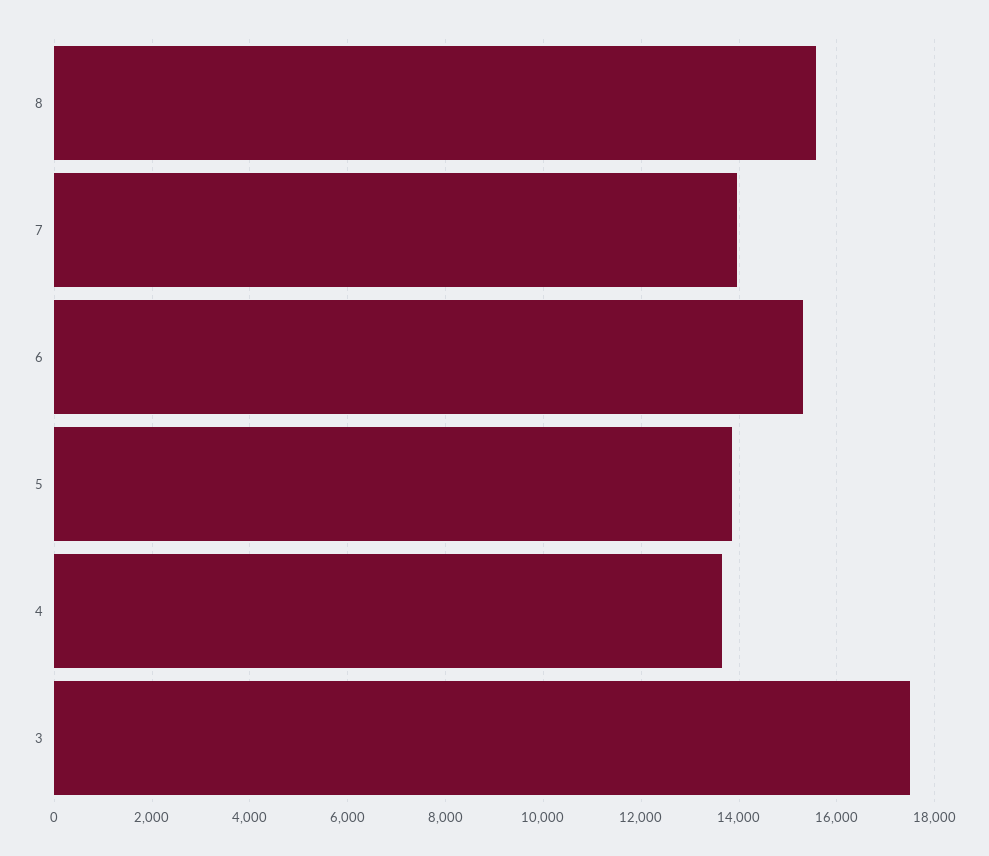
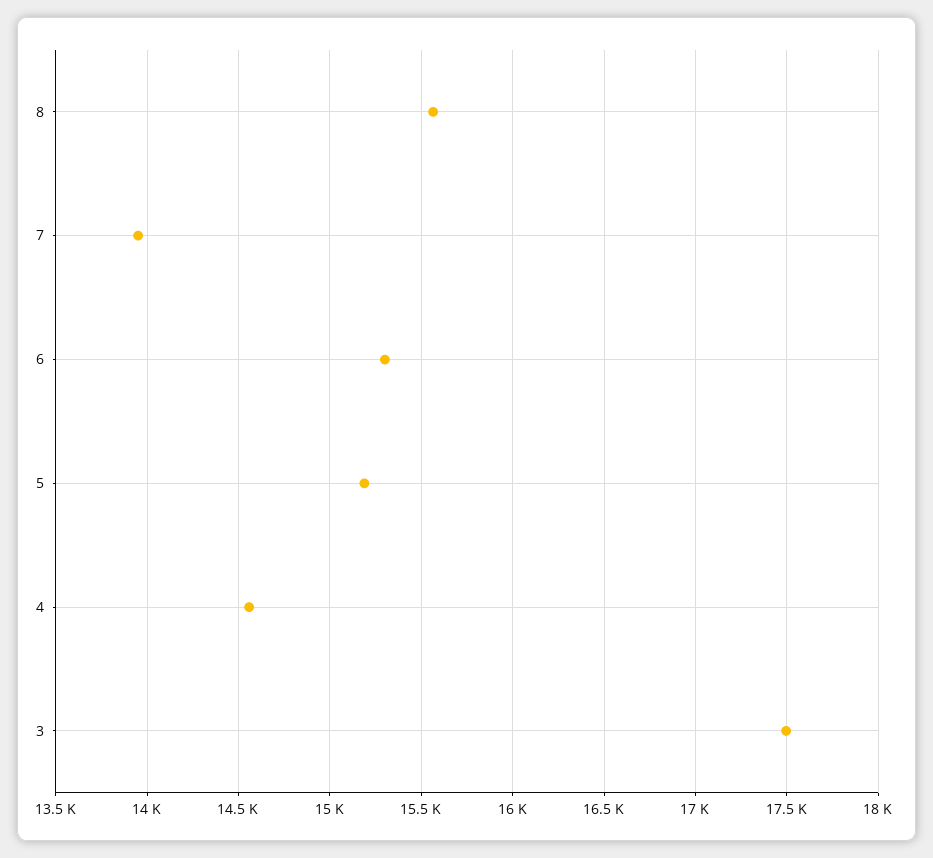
5: 13800 -> 15200
4: 13600 -> 14550

